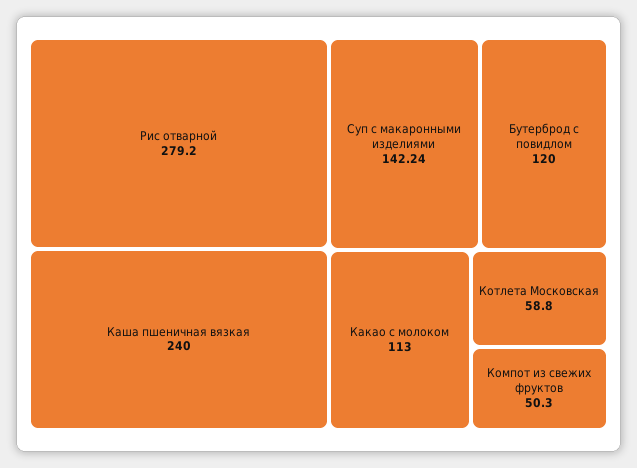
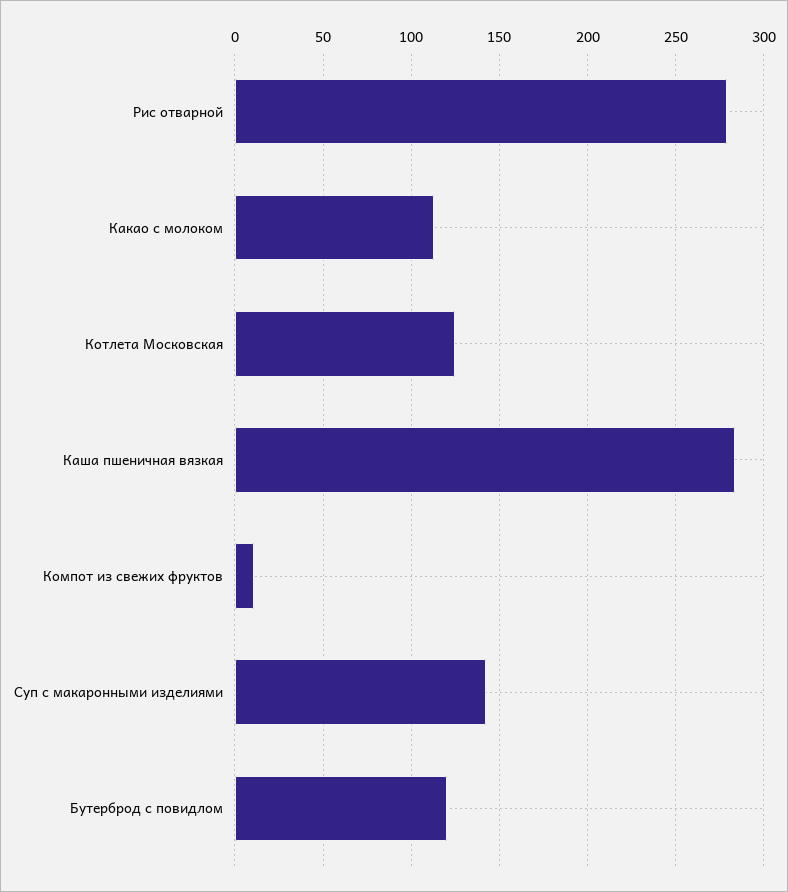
Каша пшеничная вязкая: 240 -> 285
Котлета Московская: 58.8 -> 125
Компот из свежих фруктов: 50.3 -> 10

